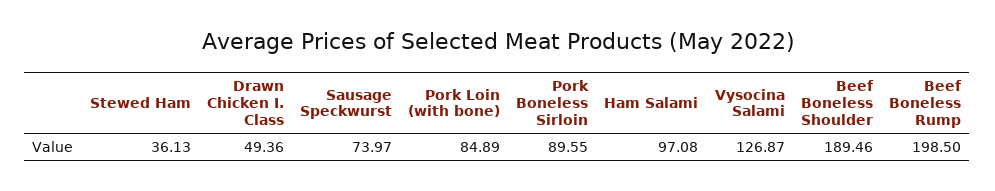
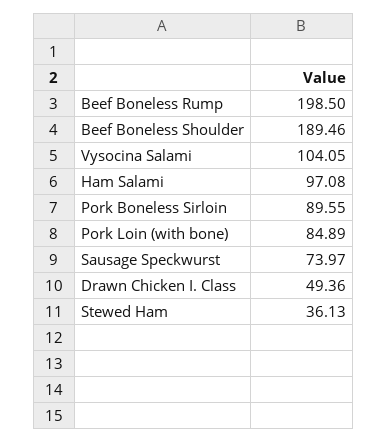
Vysocina Salami: 126.87 -> 104.05

